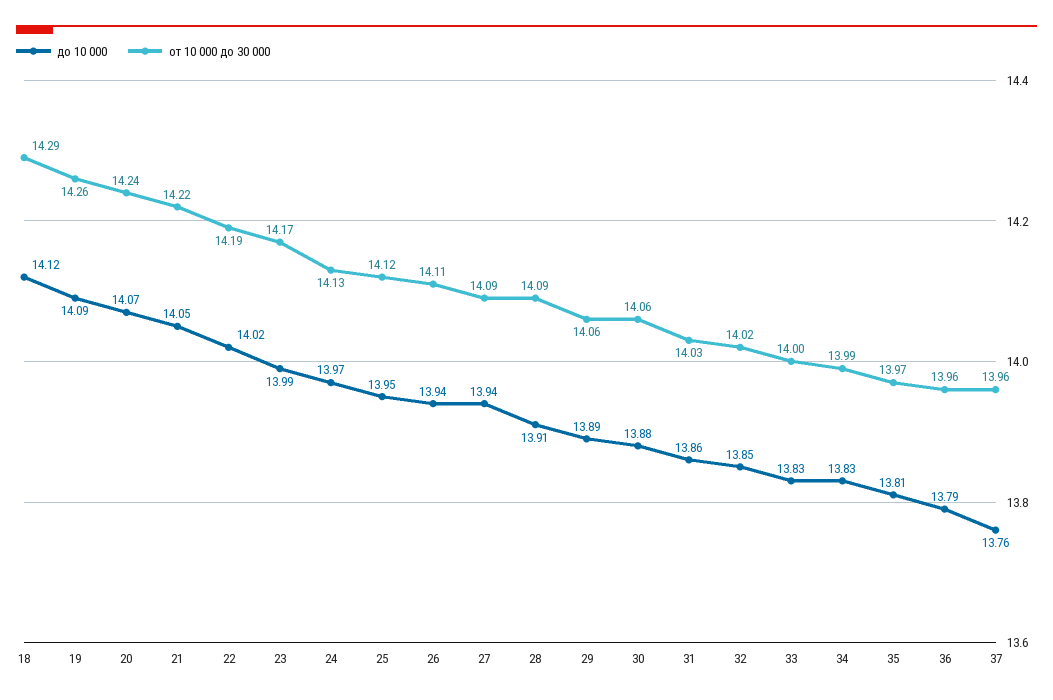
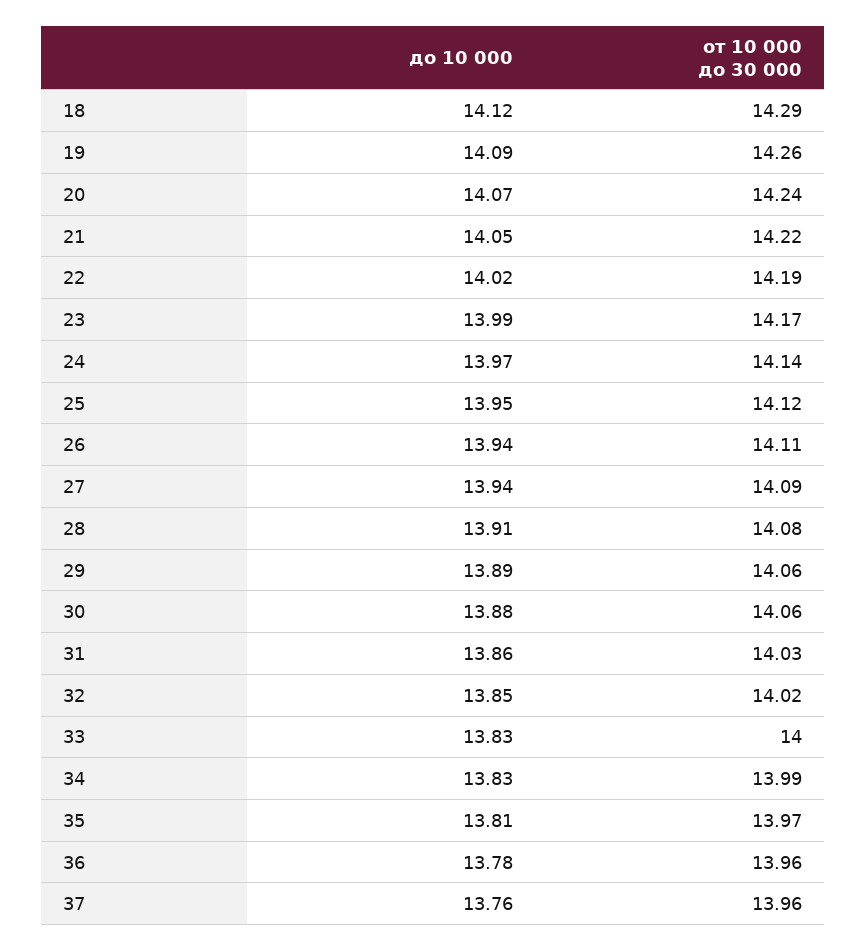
от 10 000 до 30 000, 24: 14.13 -> 14.14
от 10 000 до 30 000, 28: 14.09 -> 14.08
до 10 000, 36: 13.79 -> 13.78

